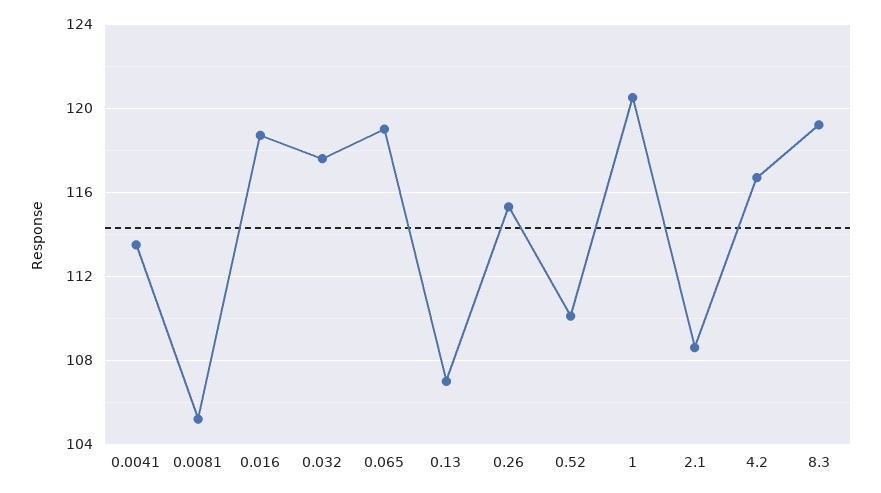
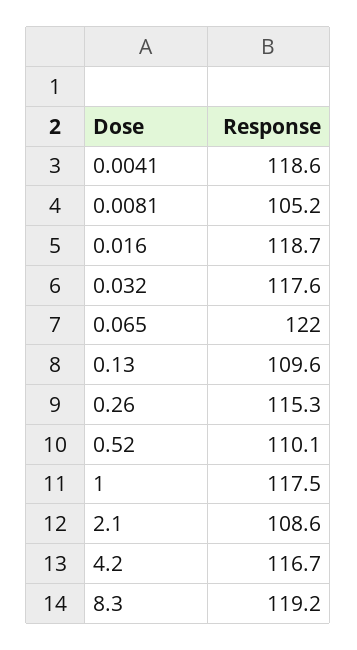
0.0041: 113.5 -> 118.6
0.065: 119 -> 122
0.13: 107 -> 109.6
1: 120.5 -> 117.5

